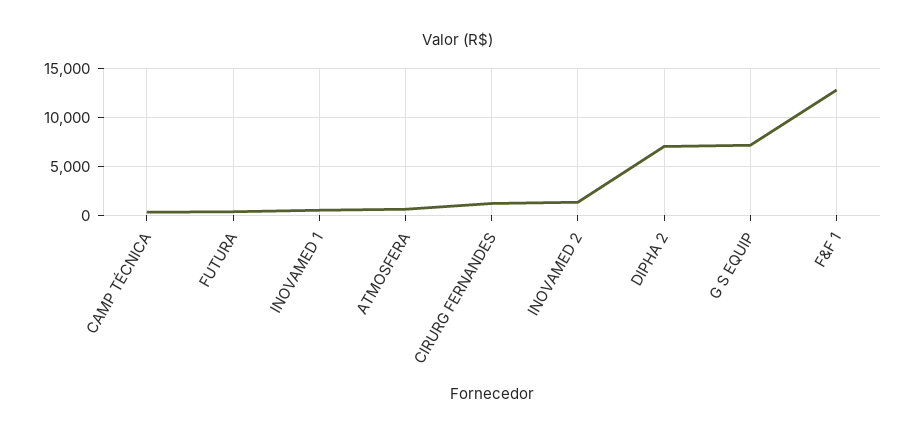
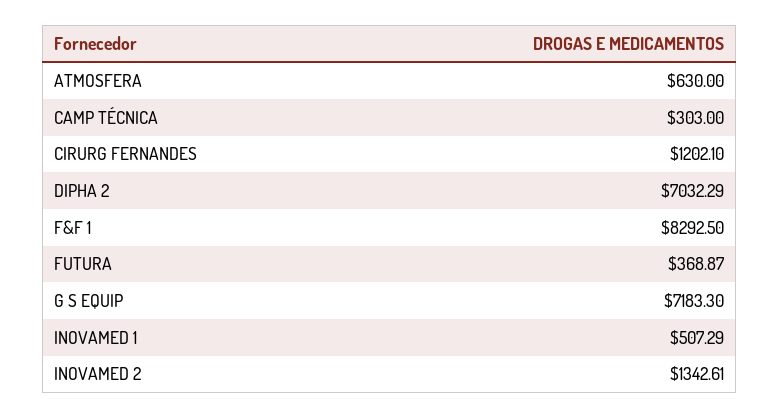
F&F 1: 13000 -> 8292.5

